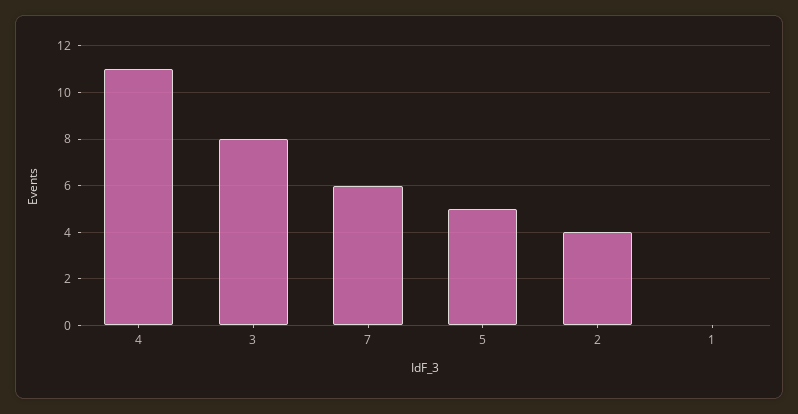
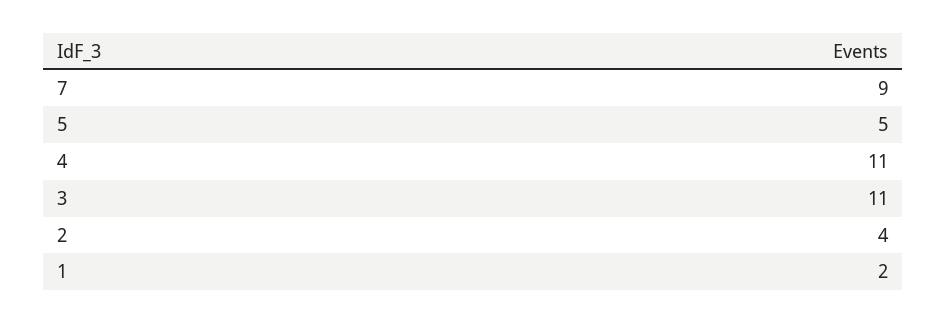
3: 8 -> 11
7: 6 -> 9
1: 0 -> 2

